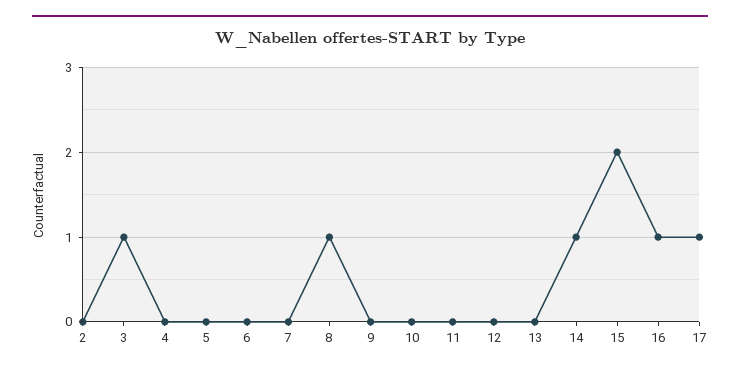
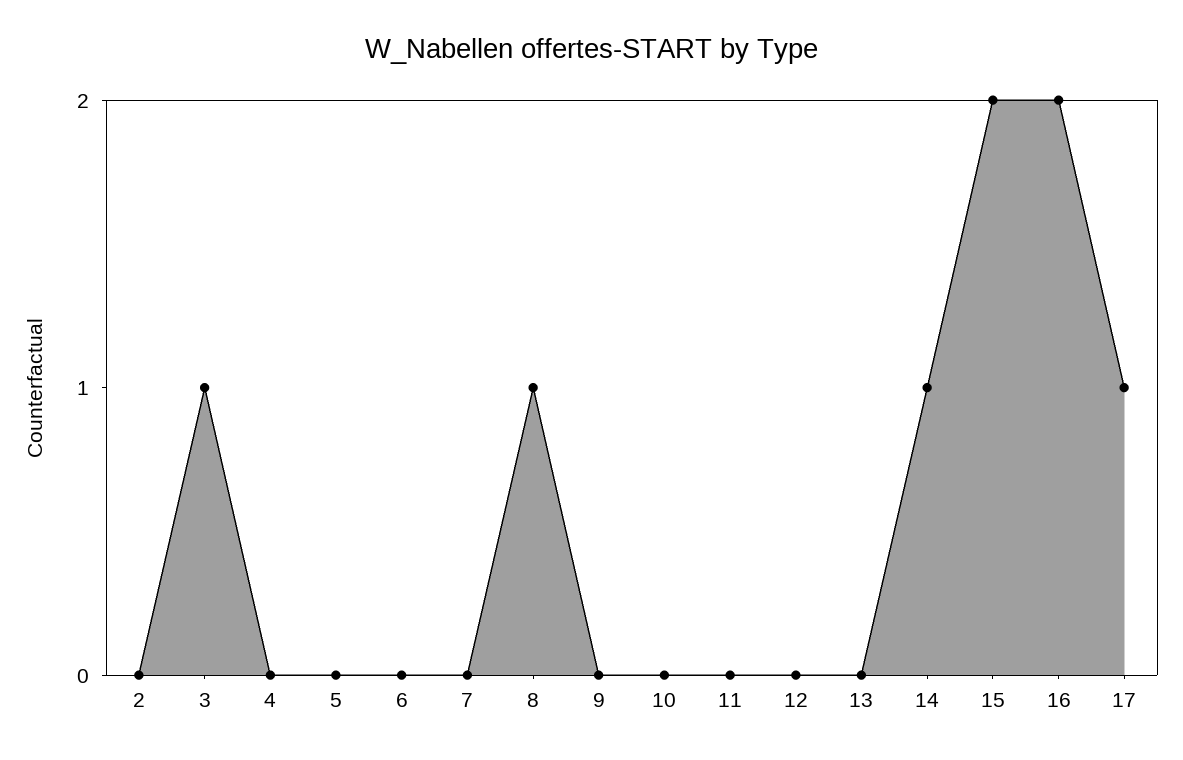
16: 1 -> 2

